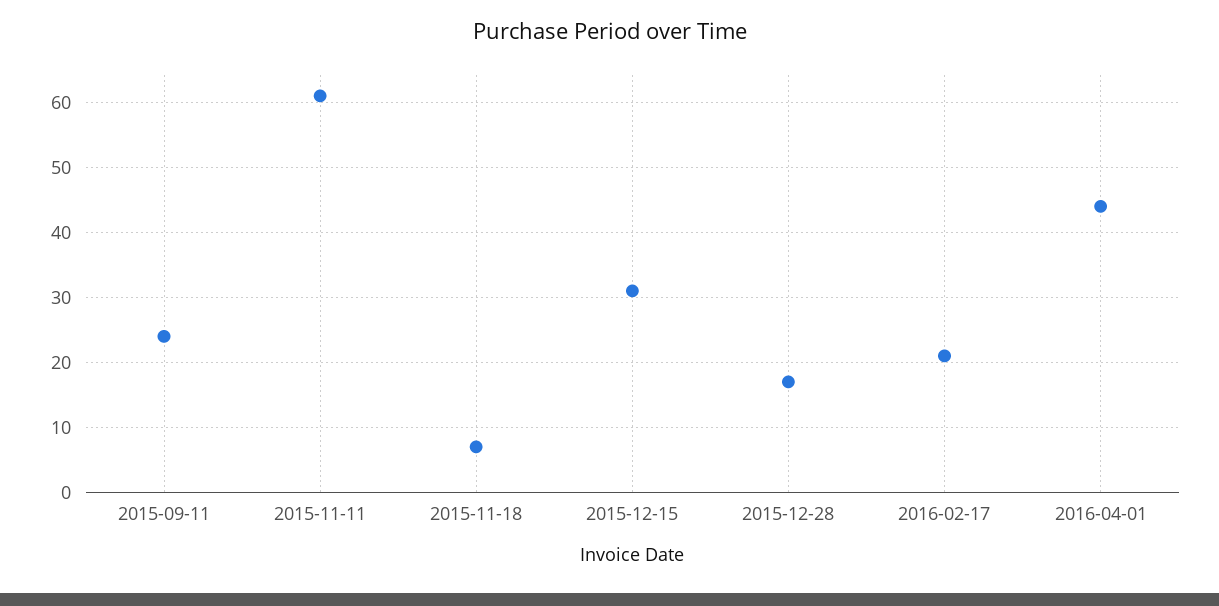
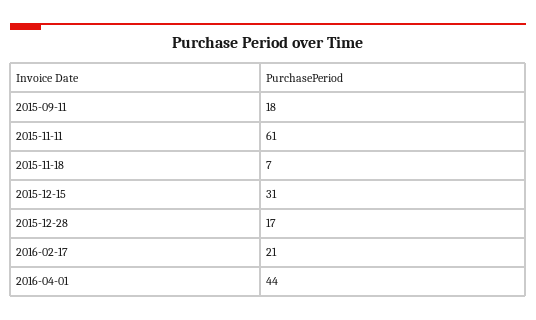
2015-09-11: 24 -> 18

